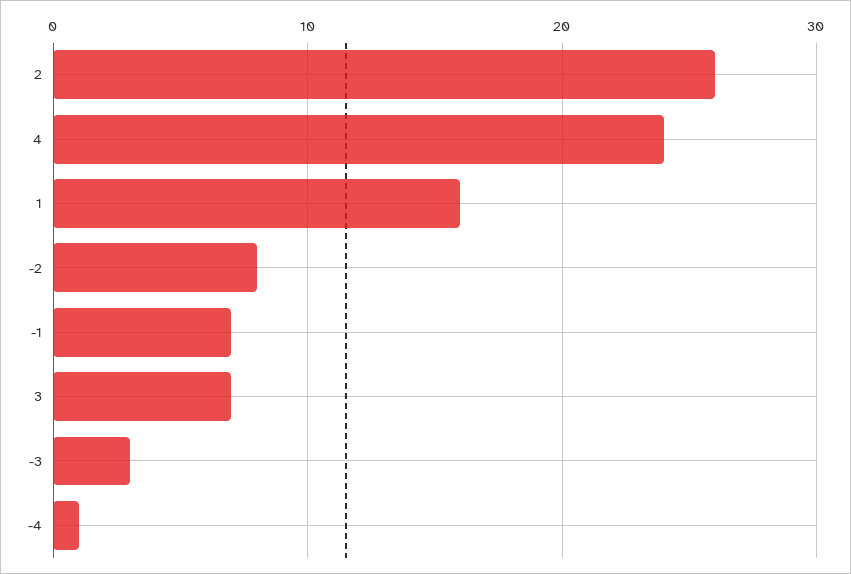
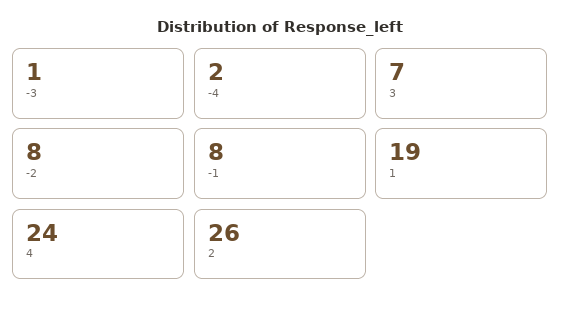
1: 16 -> 19
-1: 7 -> 8
-3: 3 -> 1
-4: 1 -> 2

